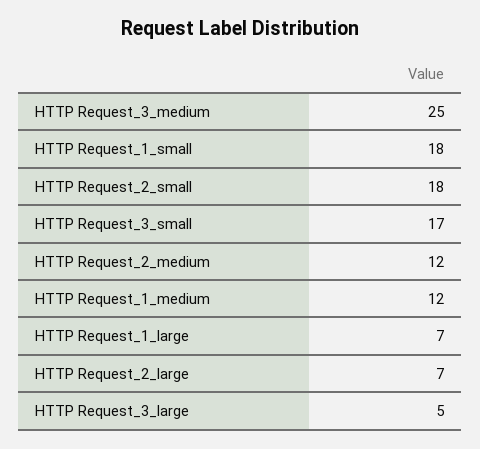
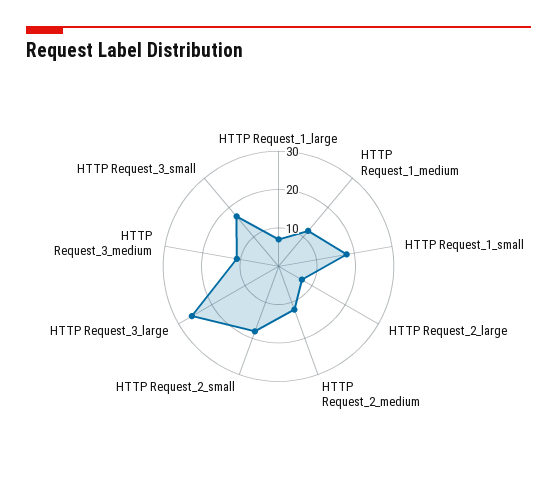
HTTP Request_3_medium: 25 -> 10
HTTP Request_3_large: 5 -> 25

